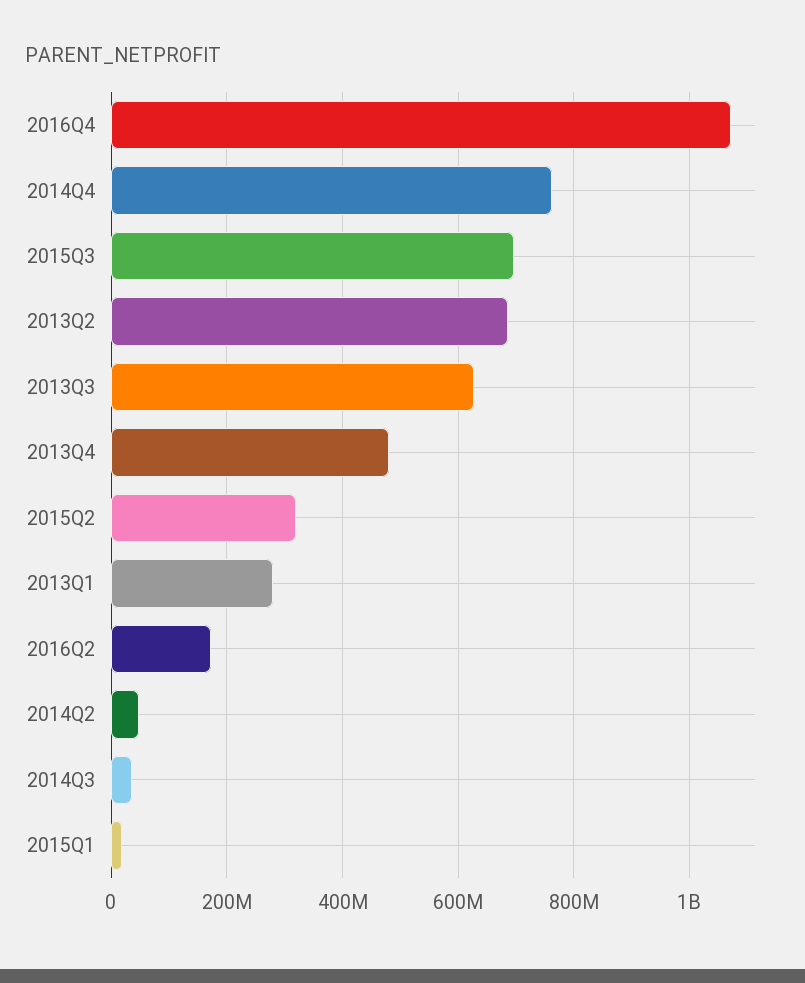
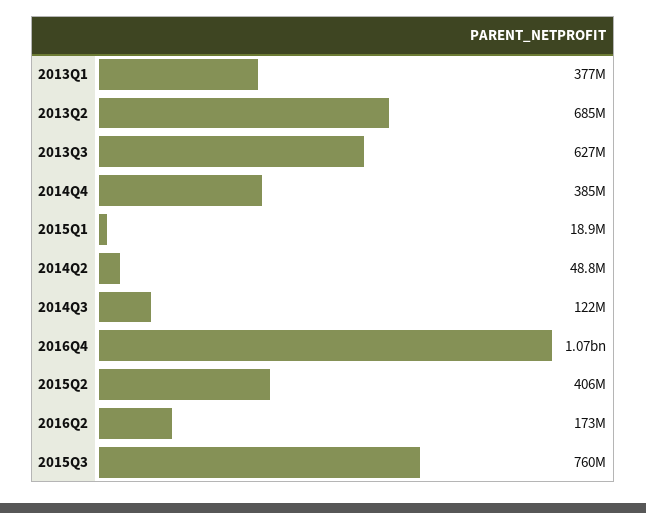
2014Q4: 760000000 -> 385000000
2015Q3: 700000000 -> 760000000
2013Q4: 480000000 -> none
2015Q2: 320000000 -> 406000000
2013Q1: 280000000 -> 377000000
2014Q3: 40000000 -> 122000000

